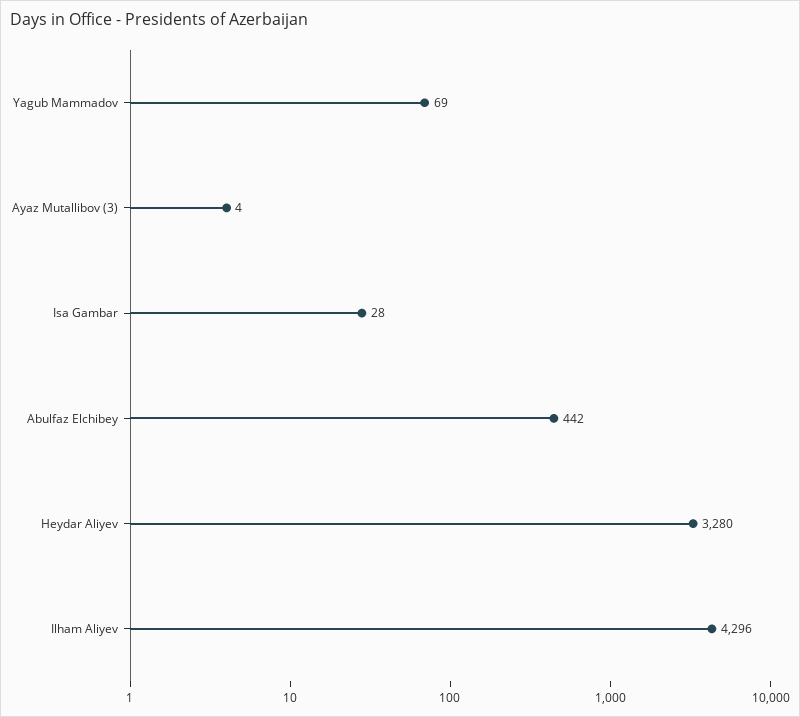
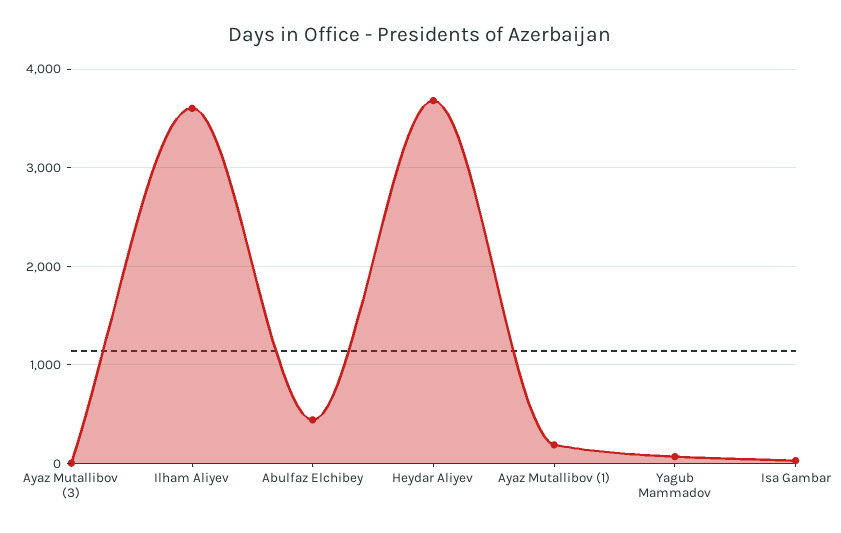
Heydar Aliyev: 3280 -> 3700
Ilham Aliyev: 4296 -> 3600
Ayaz Mutallibov (1): none -> 200

